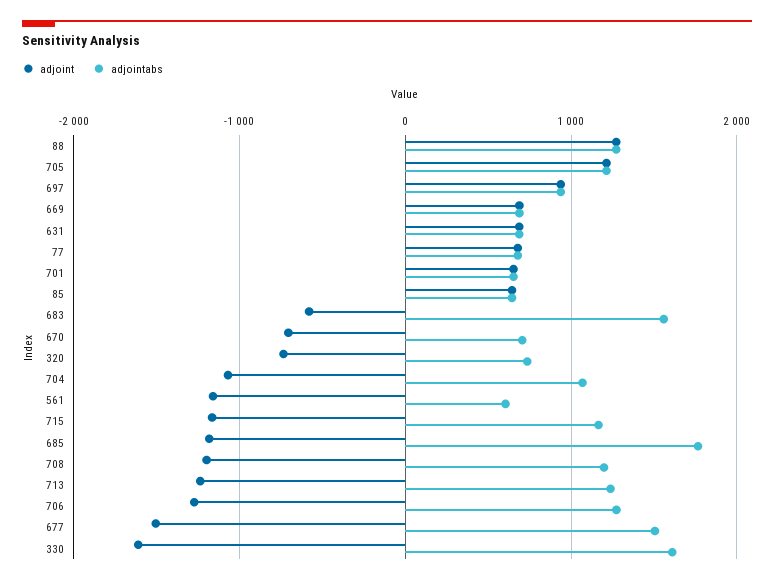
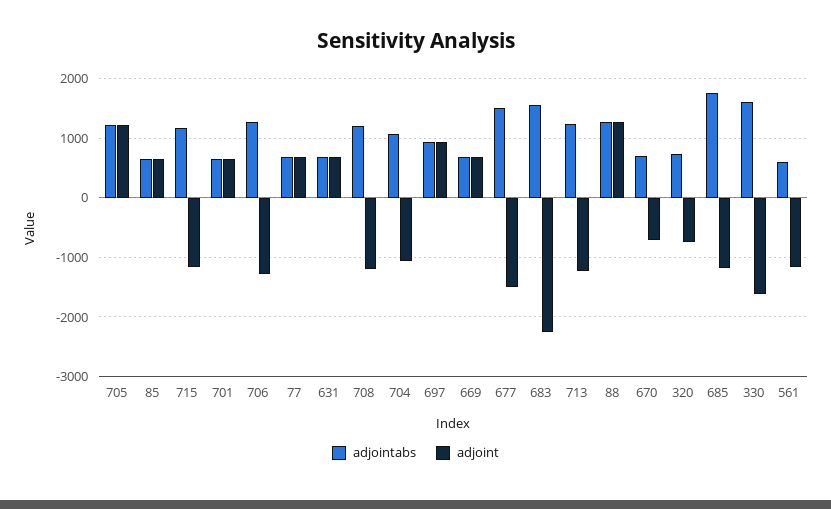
adjoint, 683: -600 -> -2200

